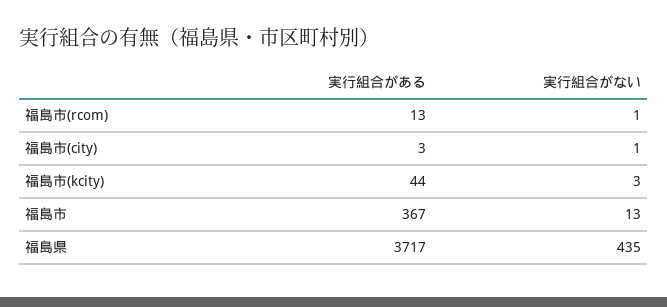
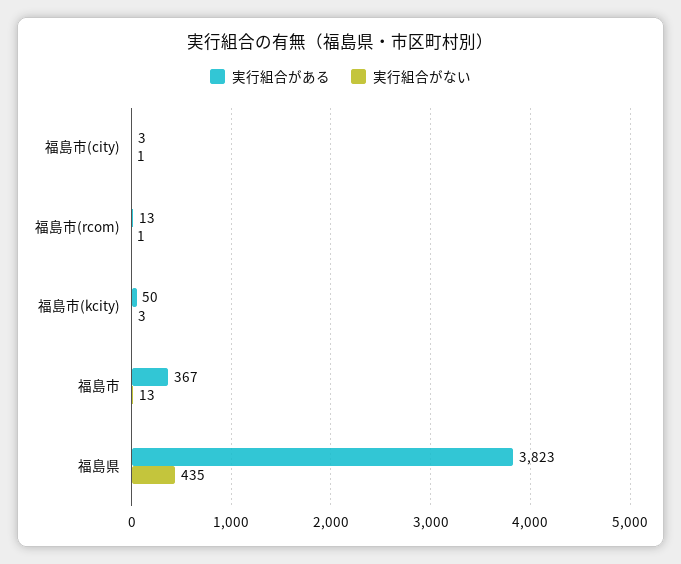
実行組合がある, 福島市(kcity): 44 -> 50
実行組合がある, 福島県: 3717 -> 3823

